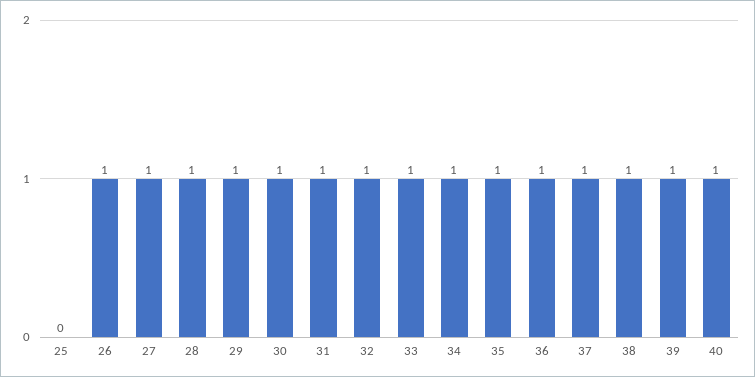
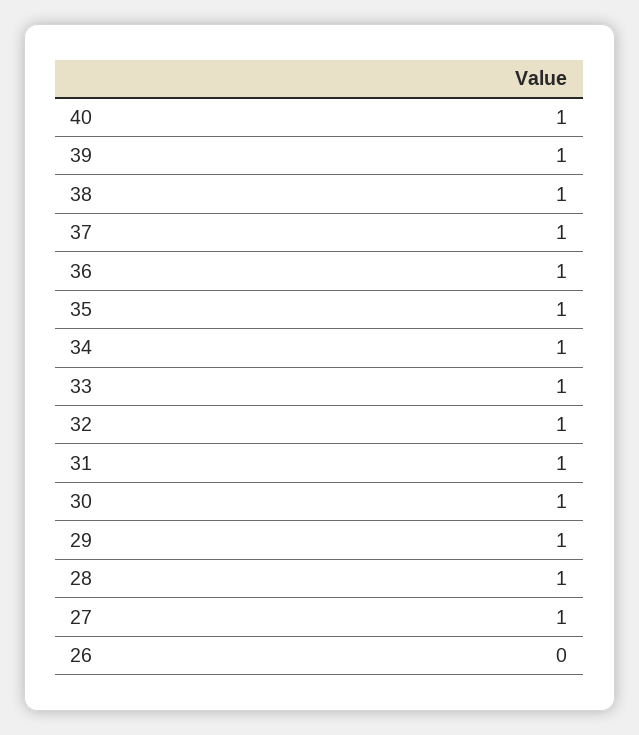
25: 0 -> none
26: 1 -> 0

